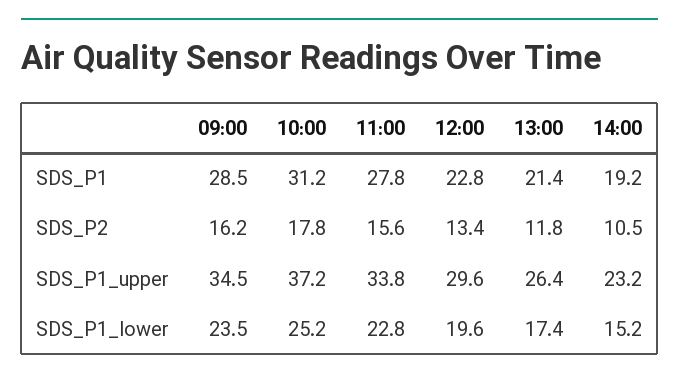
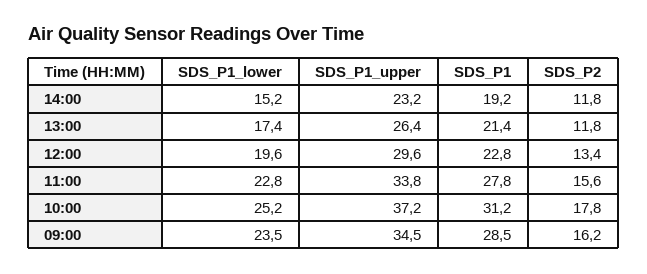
14:00, SDS_P2: 10.5 -> 11.8

